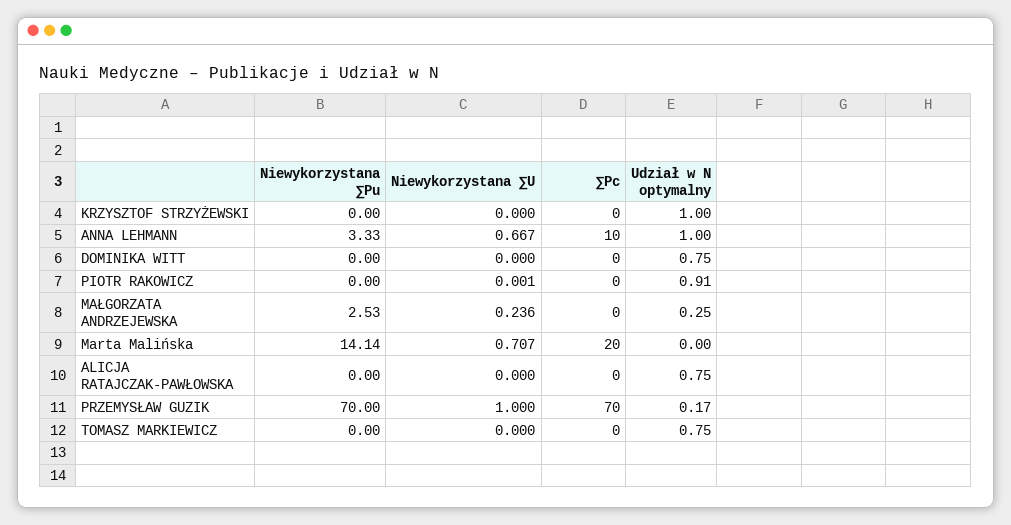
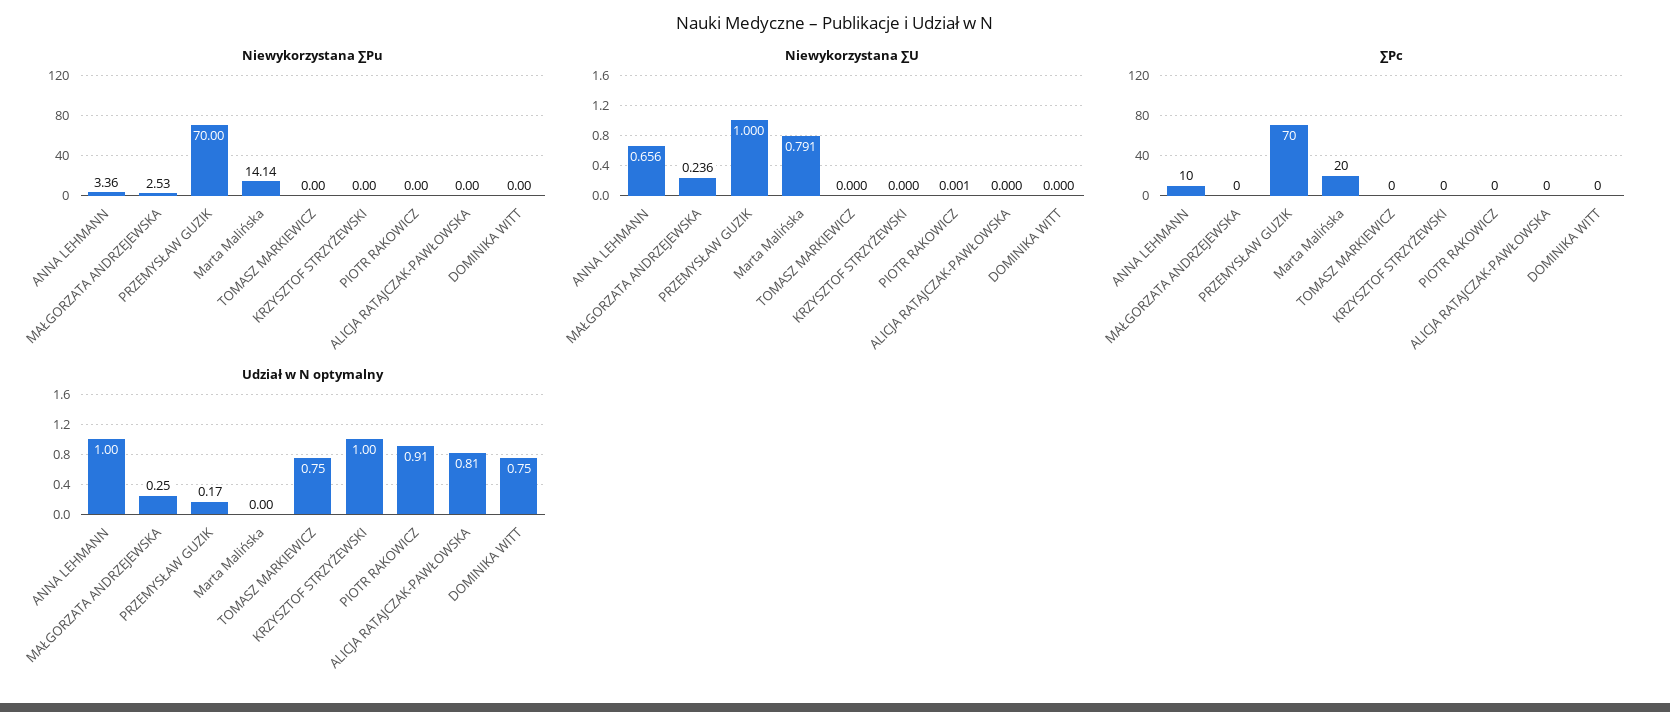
Niewykorzystana ∑Pu, ANNA LEHMANN: 3.33 -> 3.36
Niewykorzystana ∑U, ANNA LEHMANN: 0.667 -> 0.656
Niewykorzystana ∑U, Marta Malińska: 0.707 -> 0.791
Udział w N optymalny, ALICJA RATAJCZAK-PAWŁOWSKA: 0.75 -> 0.81

